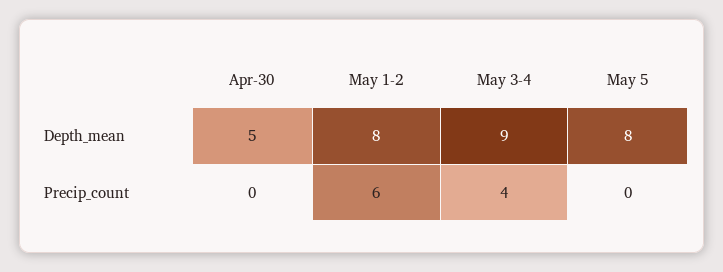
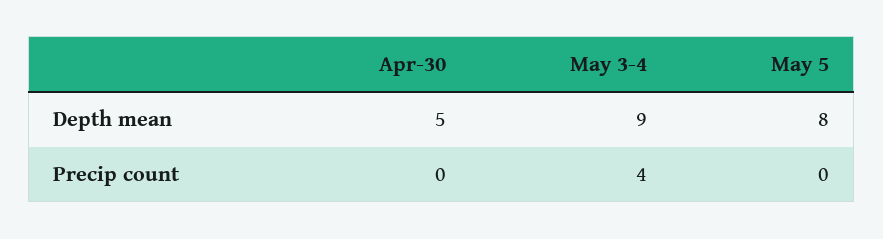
May 1-2, Depth_mean: 8 -> none
May 1-2, Precip_count: 6 -> none

